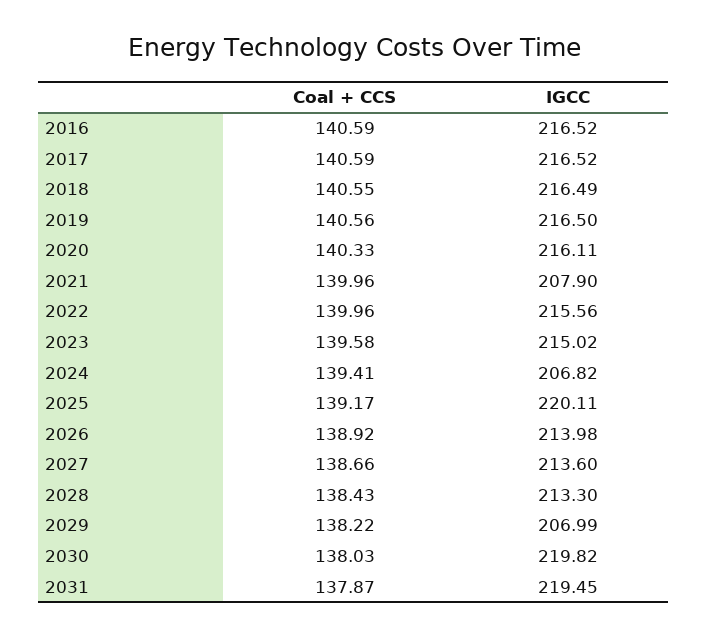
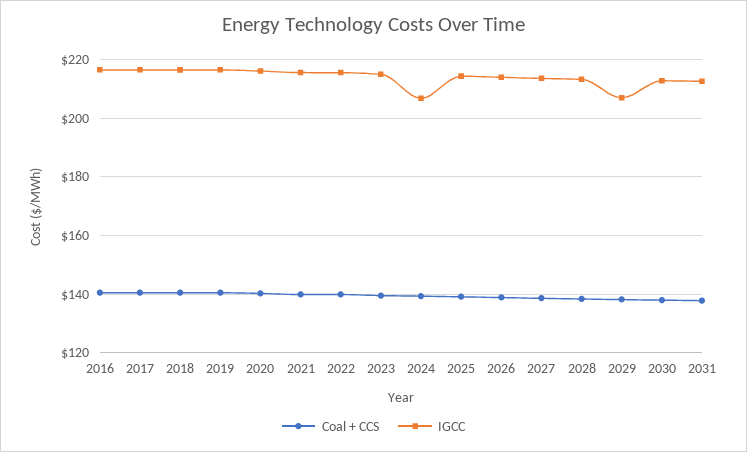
IGCC, 2021: 207.9 -> 215
IGCC, 2025: 220.11 -> 215
IGCC, 2030: 219.82 -> 212.5
IGCC, 2031: 219.45 -> 212.5

